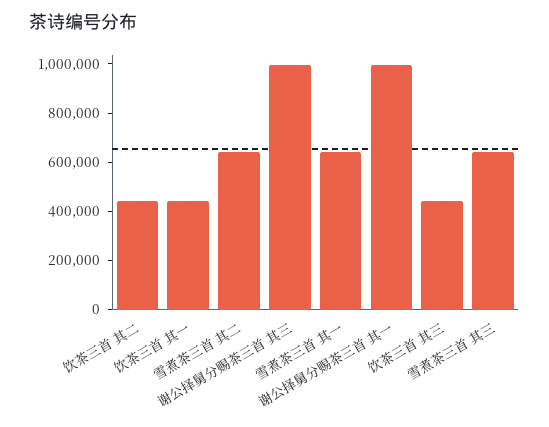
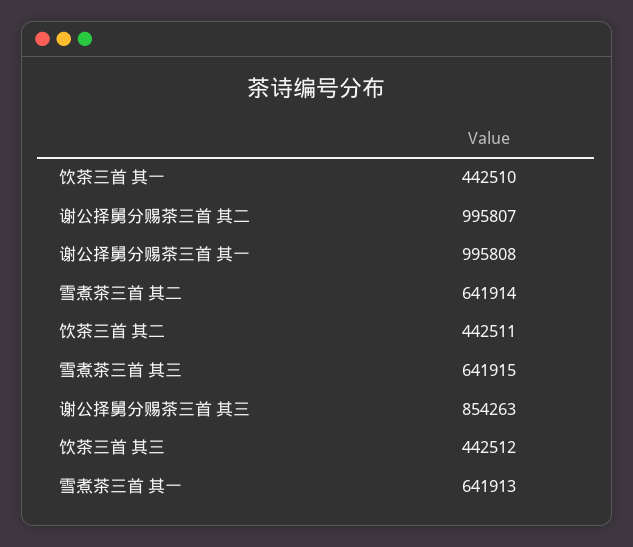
谢公择舅分赐茶三首 其三: 1000000 -> 854263
谢公择舅分赐茶三首 其二: none -> 995807

